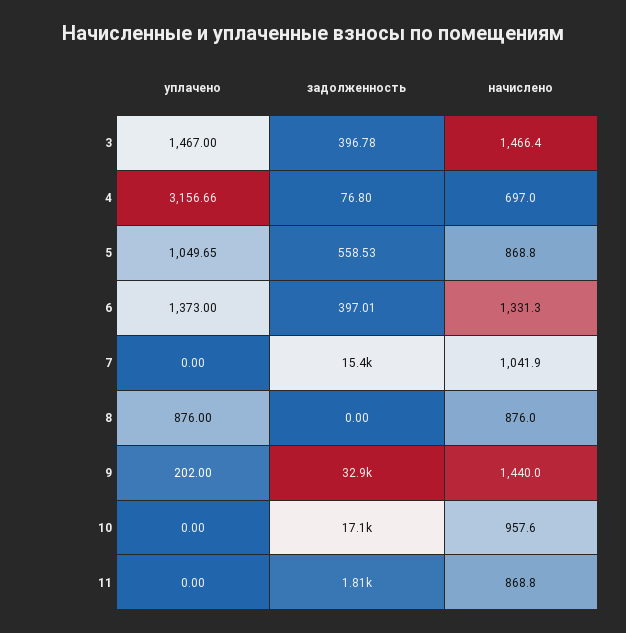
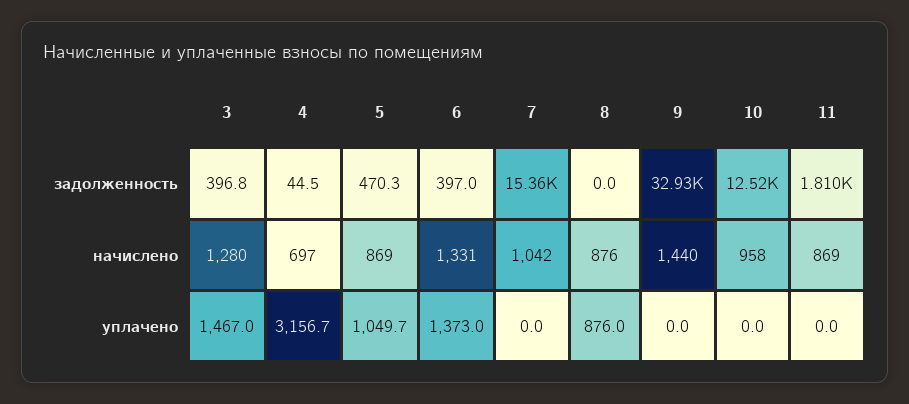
начислено, 3: 1466.4 -> 1280
задолженность, 4: 76.8 -> 44.5
задолженность, 5: 558.53 -> 470.3
уплачено, 9: 202 -> 0
задолженность, 10: 17100 -> 12520

